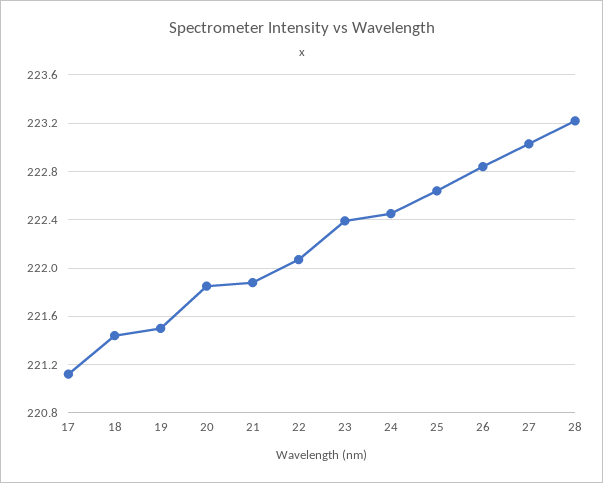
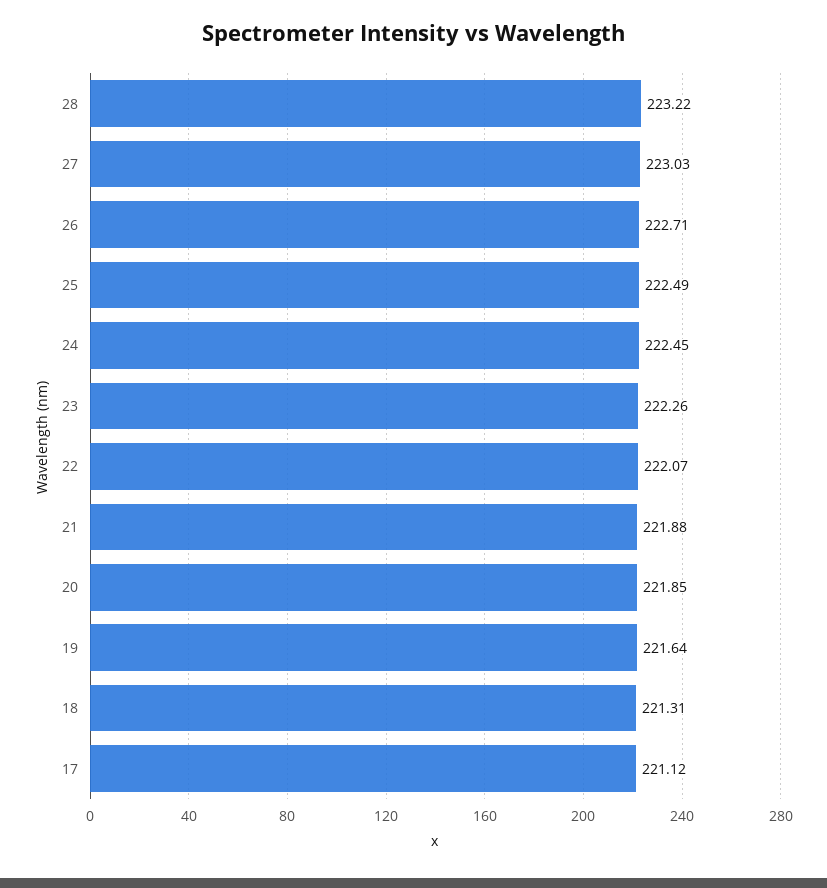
18: 221.45 -> 221.31
19: 221.5 -> 221.64
23: 222.4 -> 222.26
25: 222.65 -> 222.49
26: 222.85 -> 222.71

